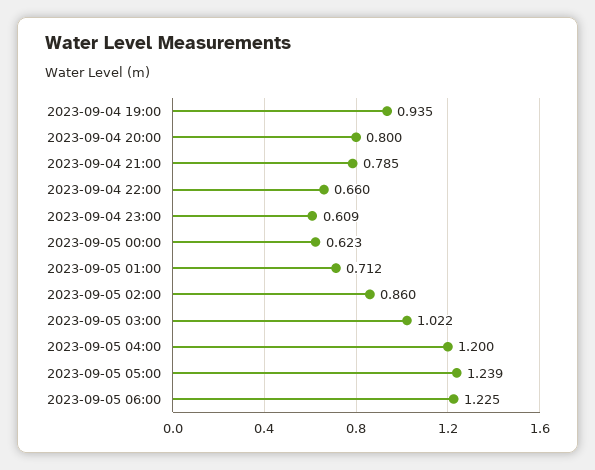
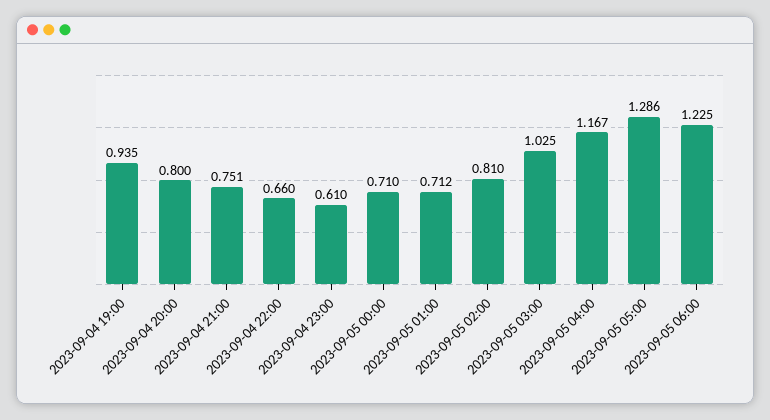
2023-09-04 21:00: 0.785 -> 0.751
2023-09-04 23:00: 0.609 -> 0.61
2023-09-05 00:00: 0.623 -> 0.71
2023-09-05 02:00: 0.86 -> 0.81
2023-09-05 03:00: 1.022 -> 1.025
2023-09-05 04:00: 1.2 -> 1.167
2023-09-05 05:00: 1.239 -> 1.286

